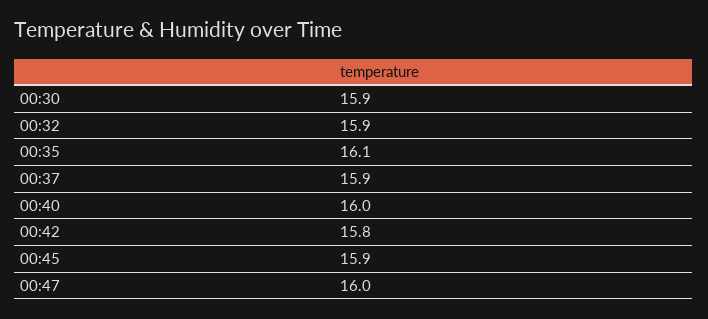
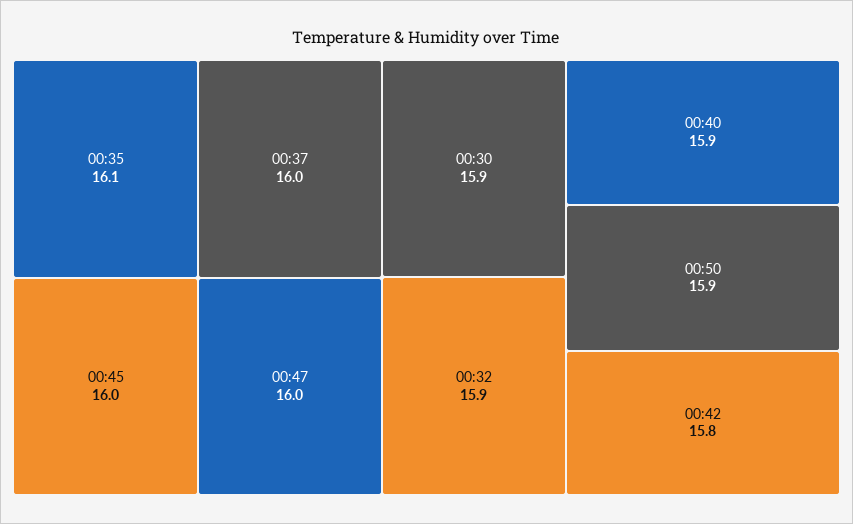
00:37: 15.9 -> 16
00:40: 16 -> 15.9
00:45: 15.9 -> 16
00:50: none -> 15.9

